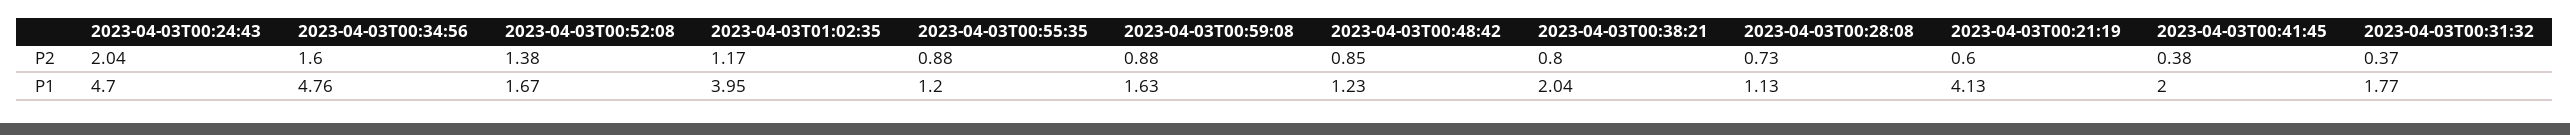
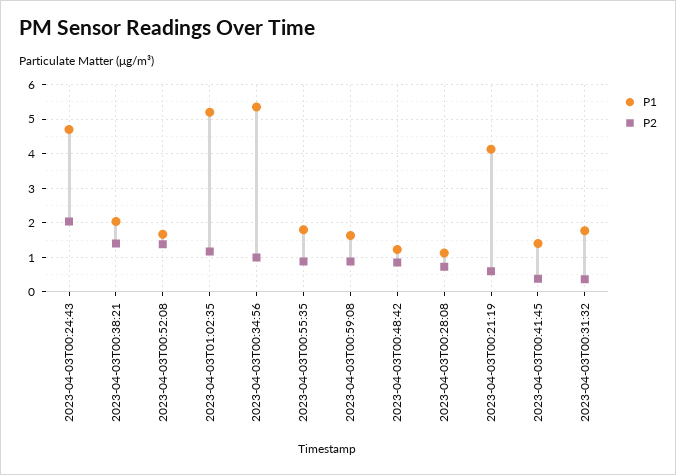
P2, 2023-04-03T00:34:56: 1.6 -> 1
P2, 2023-04-03T00:38:21: 0.8 -> 1.4
P1, 2023-04-03T00:34:56: 4.76 -> 5.4
P1, 2023-04-03T01:02:35: 3.95 -> 5.2
P1, 2023-04-03T00:55:35: 1.2 -> 1.8
P1, 2023-04-03T00:41:45: 2 -> 1.4

